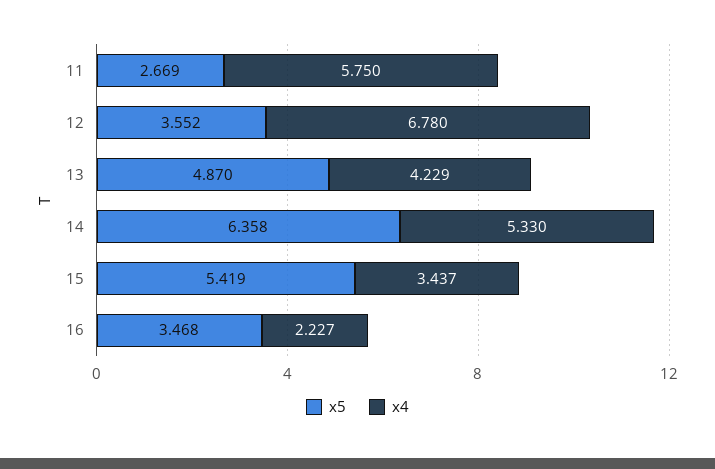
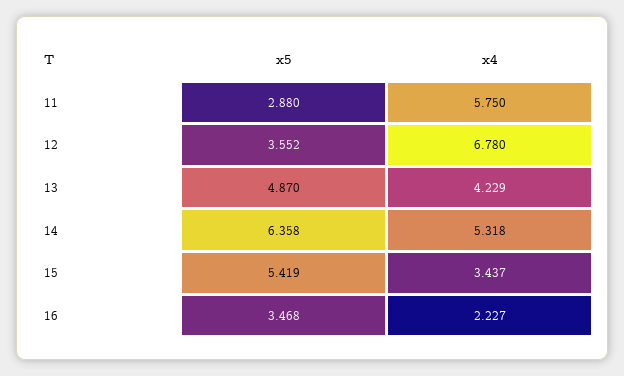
x5, 11: 2.669 -> 2.88
x4, 14: 5.33 -> 5.318

